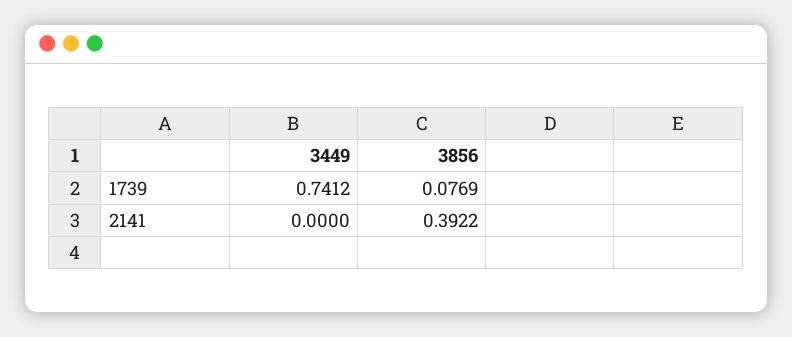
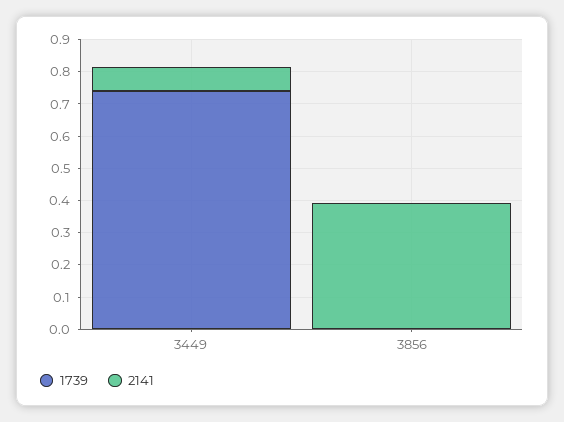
1739, 3856: 0.0769 -> 0
2141, 3449: 0 -> 0.075

